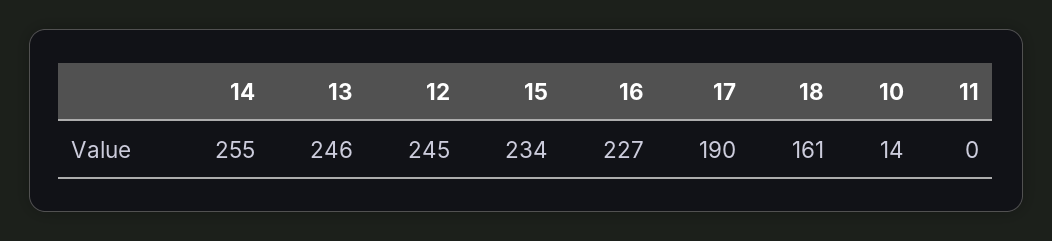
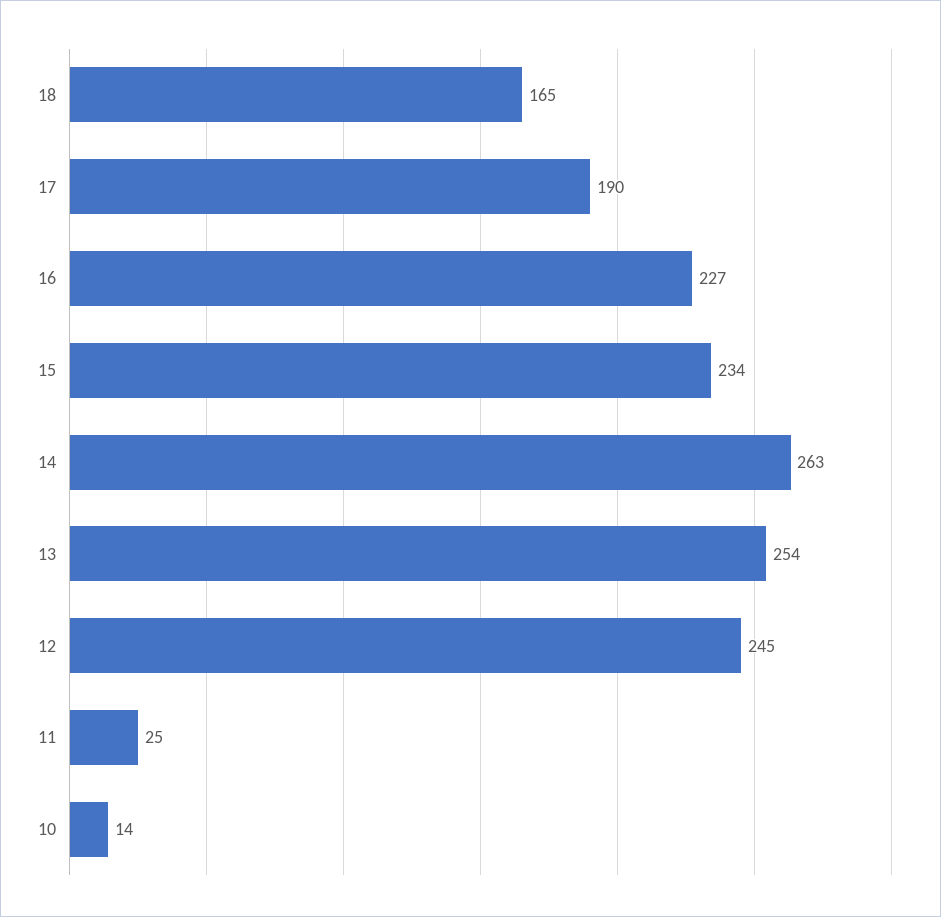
14: 255 -> 263
13: 246 -> 254
18: 161 -> 165
11: 0 -> 25

